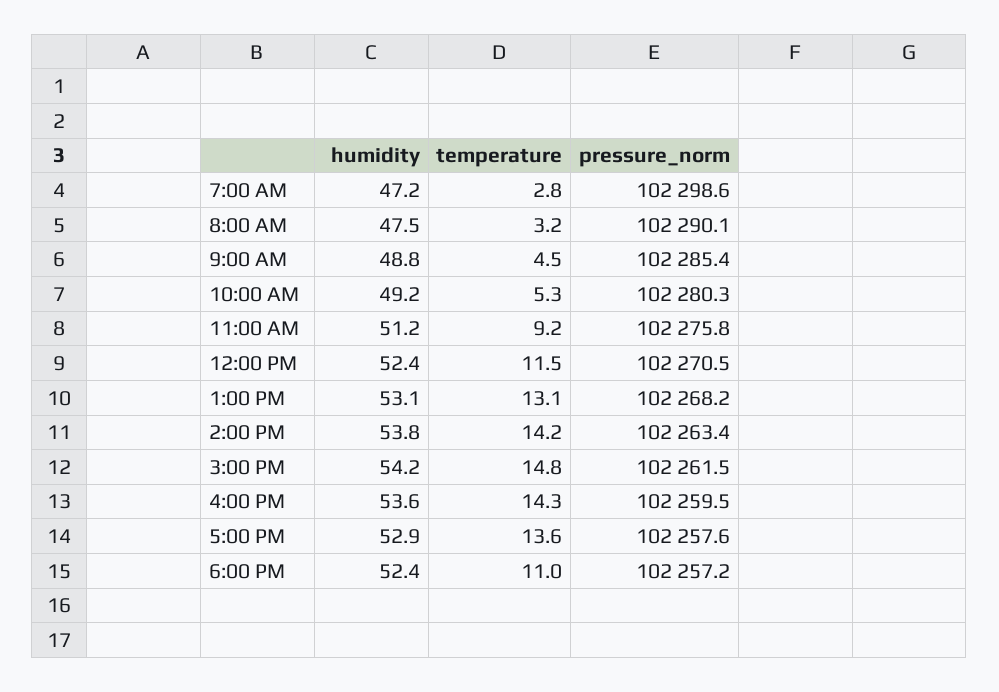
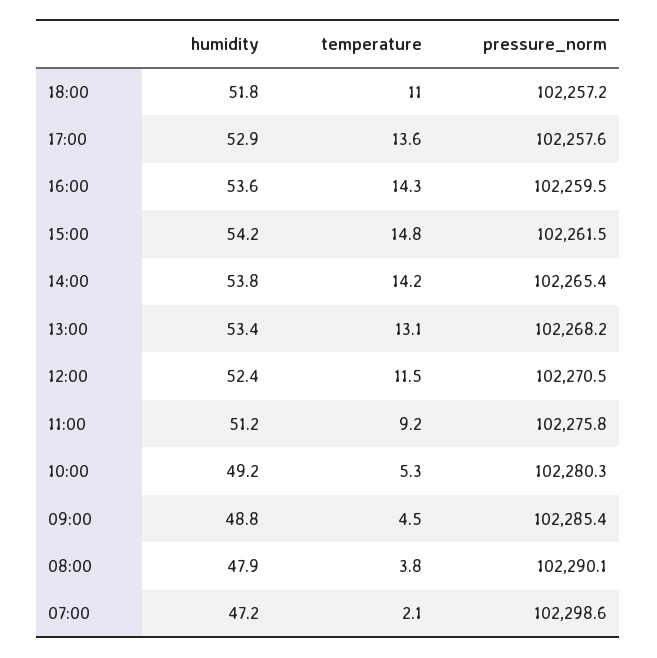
temperature, 7:00 AM: 2.8 -> 2.1
humidity, 8:00 AM: 47.5 -> 47.9
temperature, 8:00 AM: 3.2 -> 3.8
humidity, 1:00 PM: 53.1 -> 53.4
pressure_norm, 2:00 PM: 102263.4 -> 102265.4
humidity, 6:00 PM: 52.4 -> 51.8

